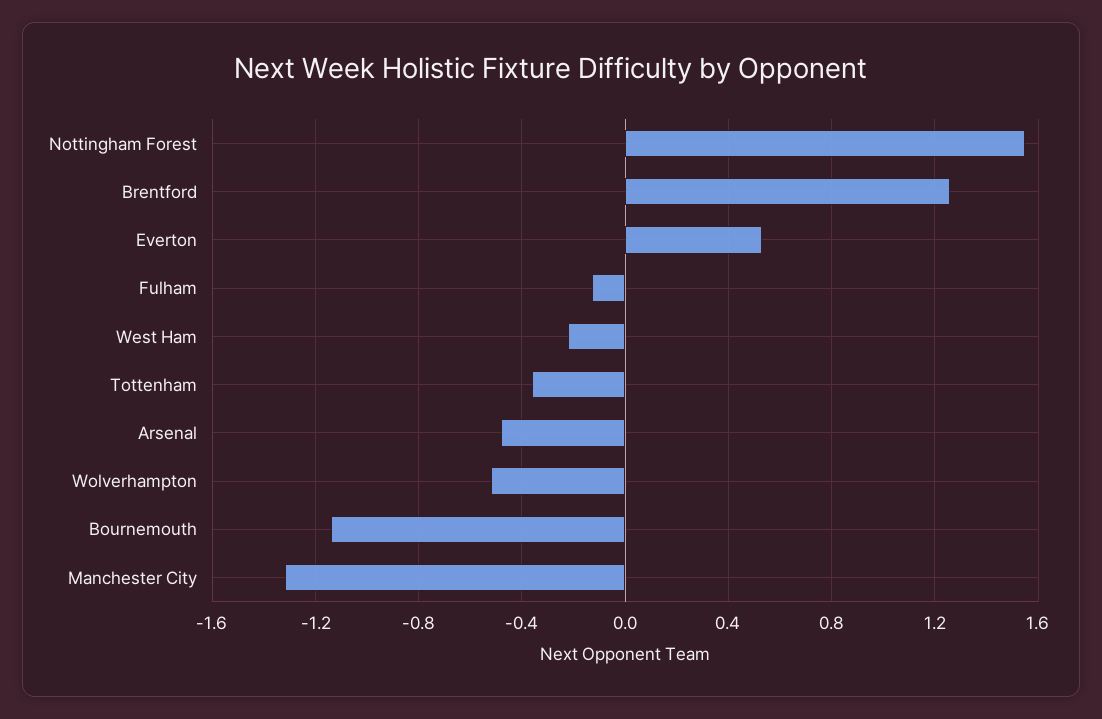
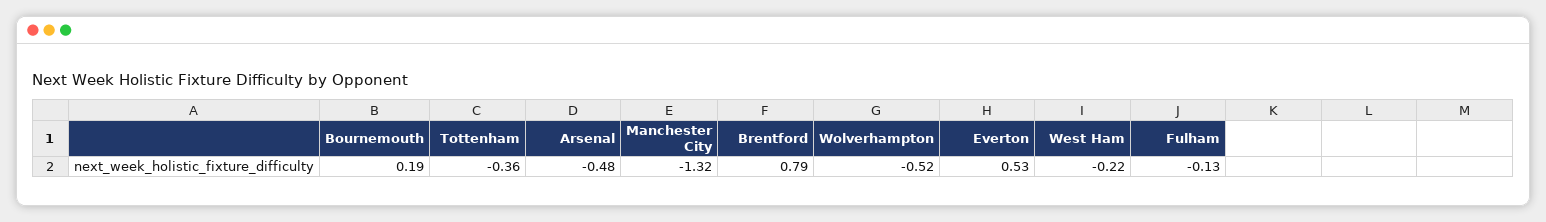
Nottingham Forest: 1.55 -> none
Brentford: 1.25 -> 0.79
Bournemouth: -1.15 -> 0.19

